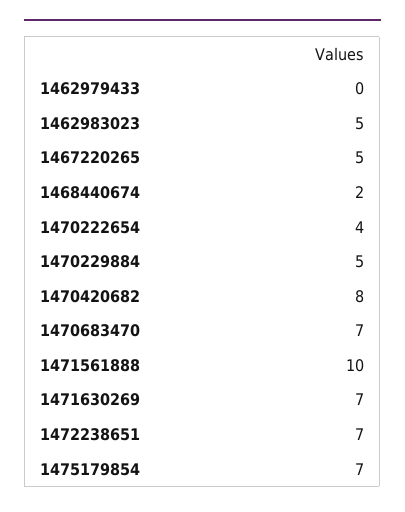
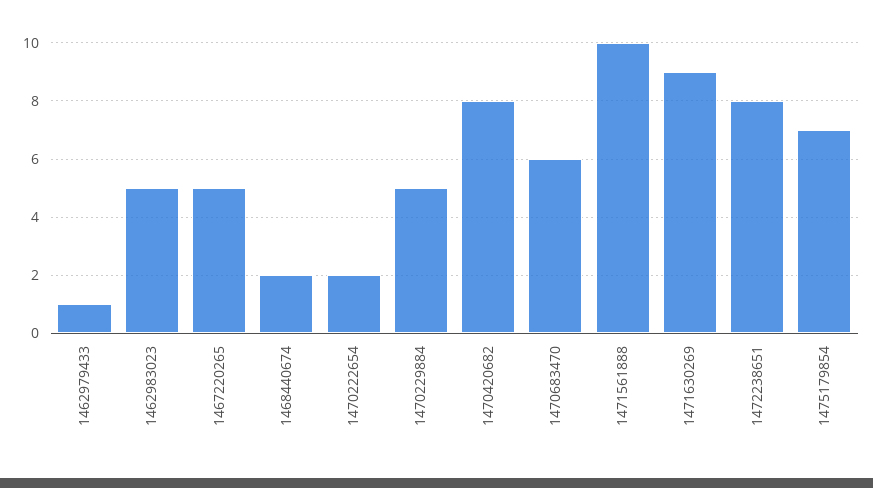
1462979433: 0 -> 1
1470222654: 4 -> 2
1470683470: 7 -> 6
1471630269: 7 -> 9
1472238651: 7 -> 8

